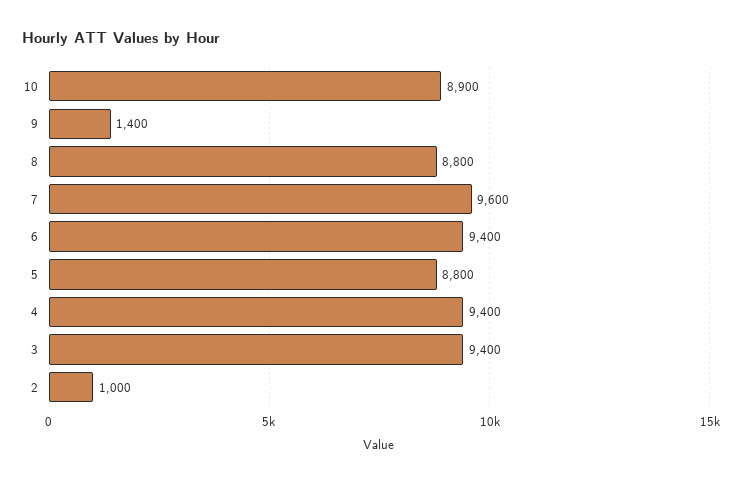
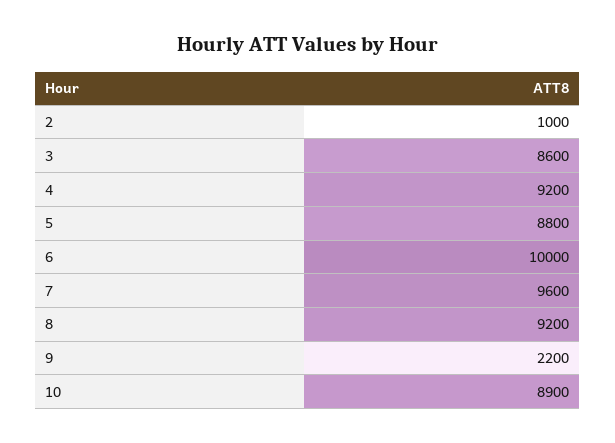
9: 1400 -> 2200
8: 8800 -> 9200
6: 9400 -> 10000
4: 9400 -> 9200
3: 9400 -> 8600

